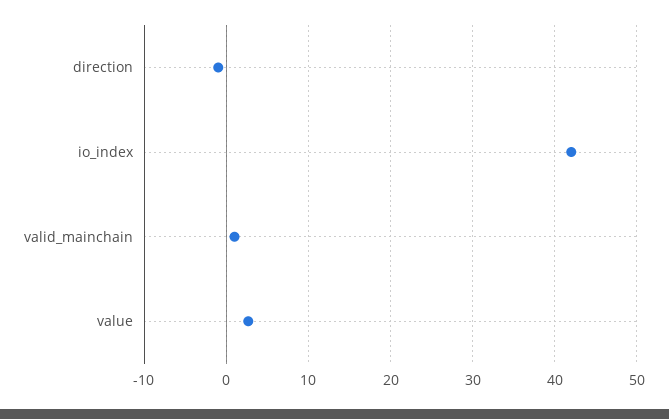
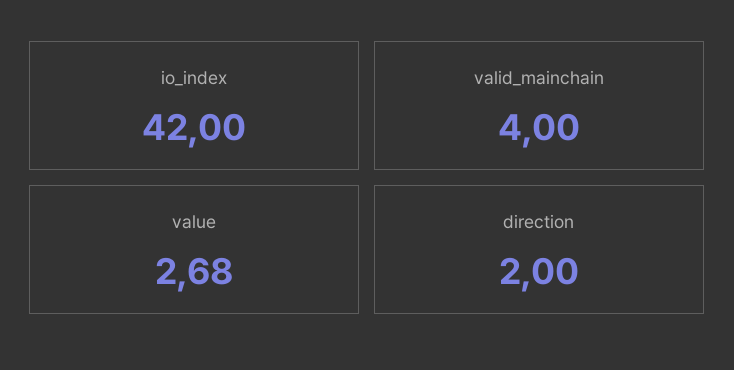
direction: -1 -> 2
valid_mainchain: 1 -> 4

